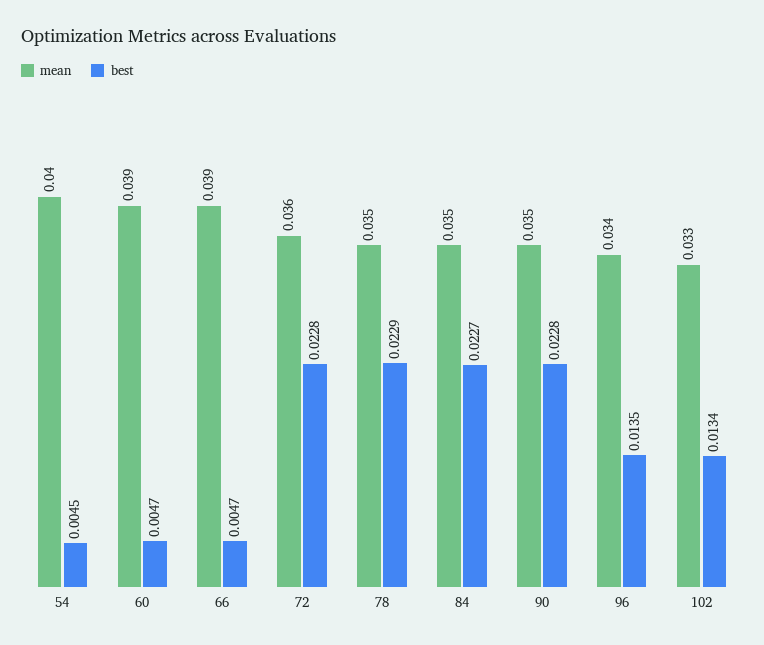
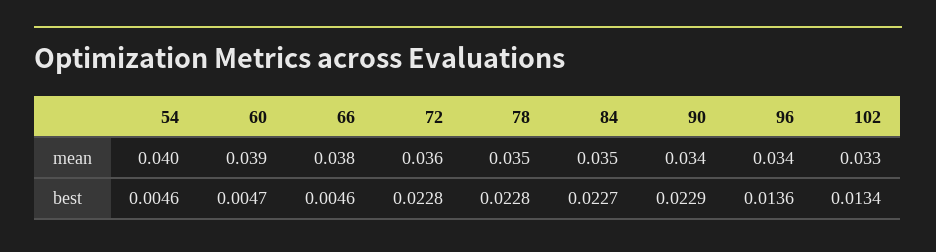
best, 54: 0.0045 -> 0.0046
mean, 66: 0.039 -> 0.038
best, 66: 0.0047 -> 0.0046
best, 78: 0.0229 -> 0.0228
mean, 90: 0.035 -> 0.034
best, 90: 0.0228 -> 0.0229
best, 96: 0.0135 -> 0.0136

